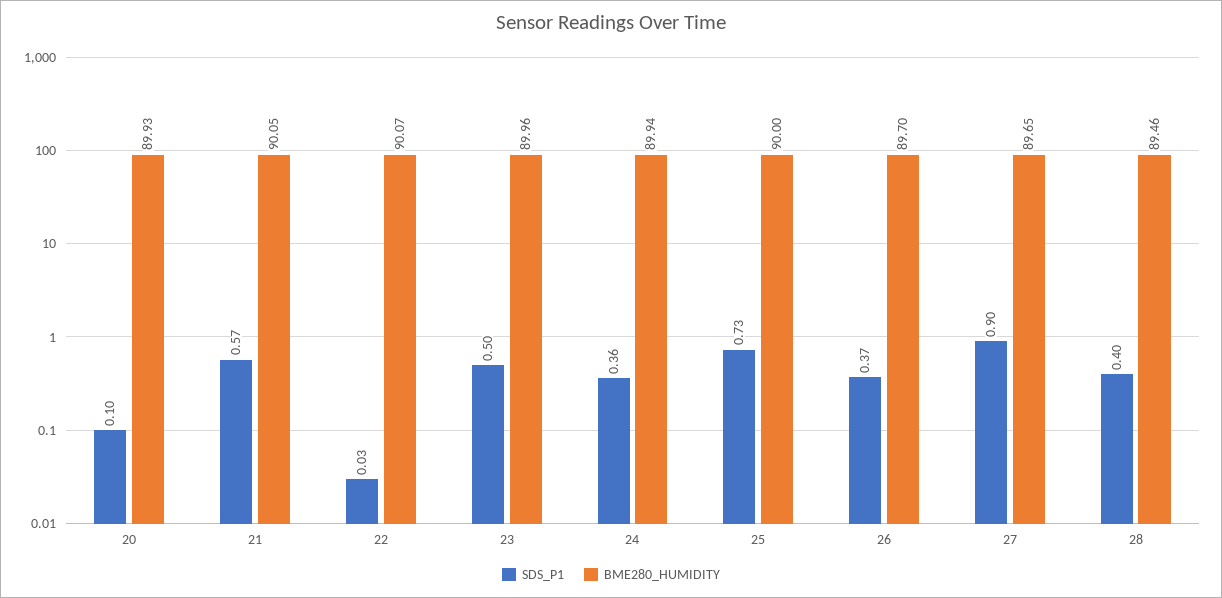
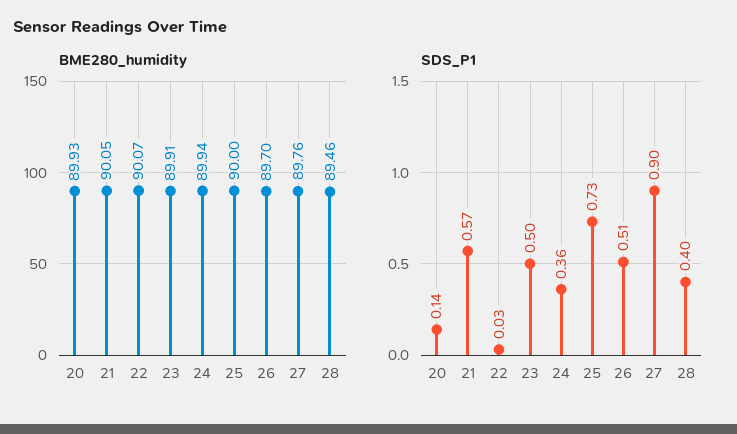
SDS_P1, 20: 0.1 -> 0.14
BME280_HUMIDITY, 23: 89.96 -> 89.91
SDS_P1, 26: 0.37 -> 0.51
BME280_HUMIDITY, 27: 89.65 -> 89.76

